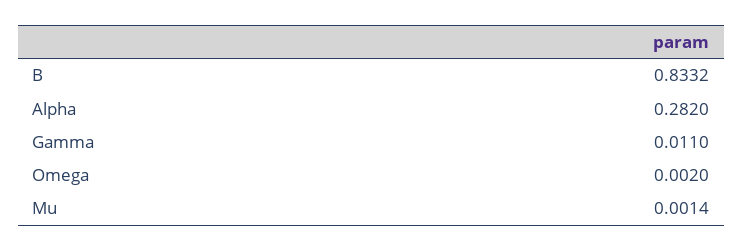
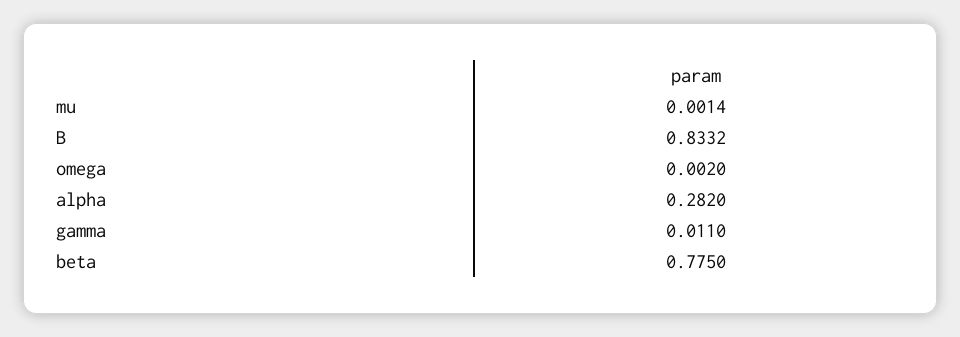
beta: none -> 0.775

